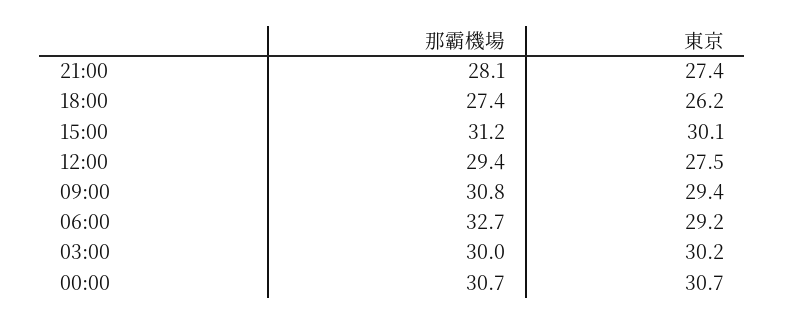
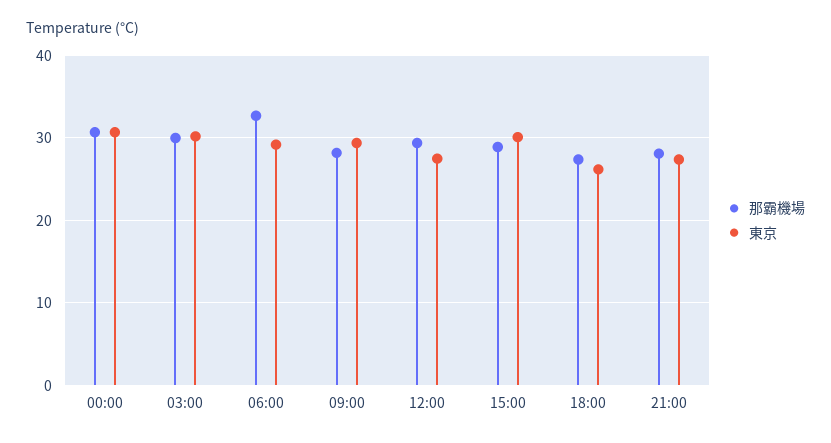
那霸機場, 15:00: 31.2 -> 29
那霸機場, 09:00: 30.8 -> 28

